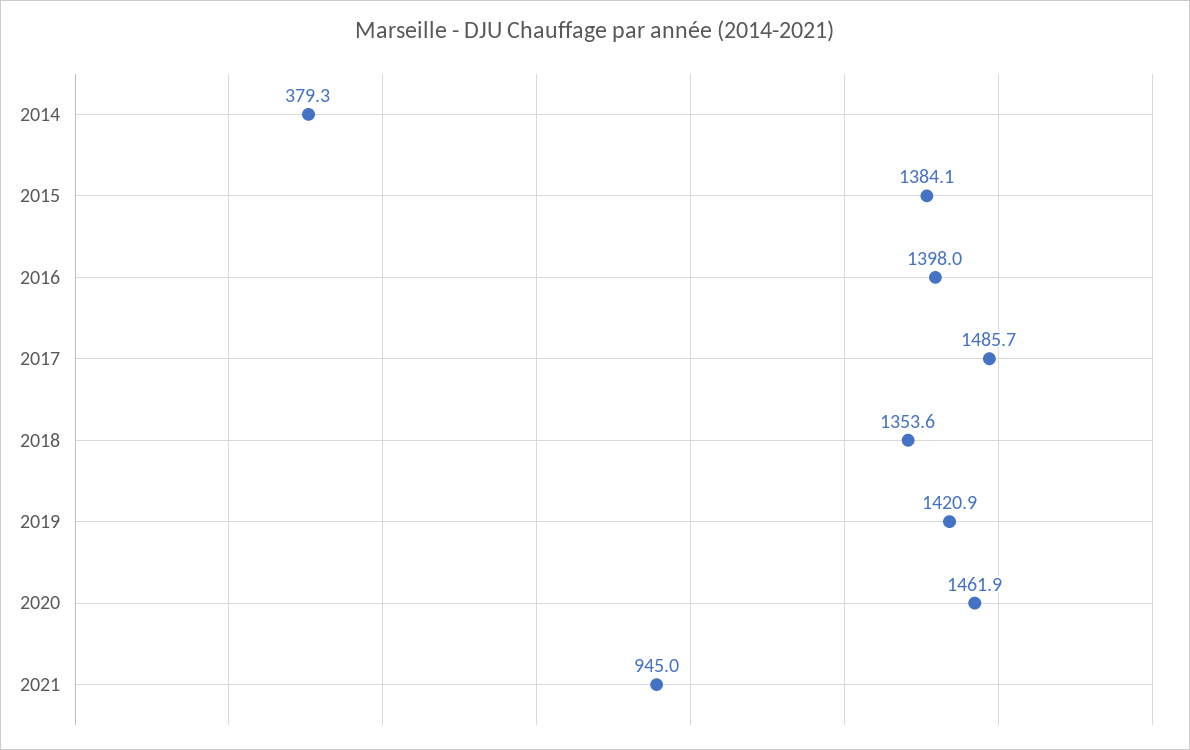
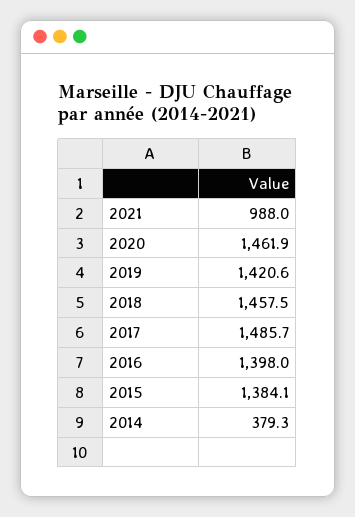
2018: 1353.6 -> 1457.5
2019: 1420.9 -> 1420.6
2021: 945 -> 988

